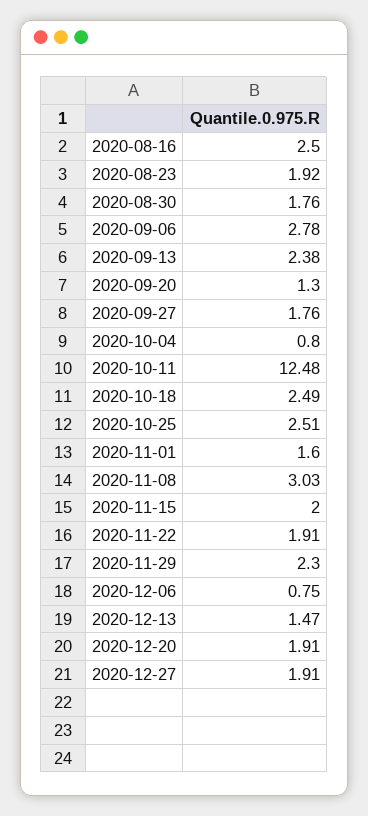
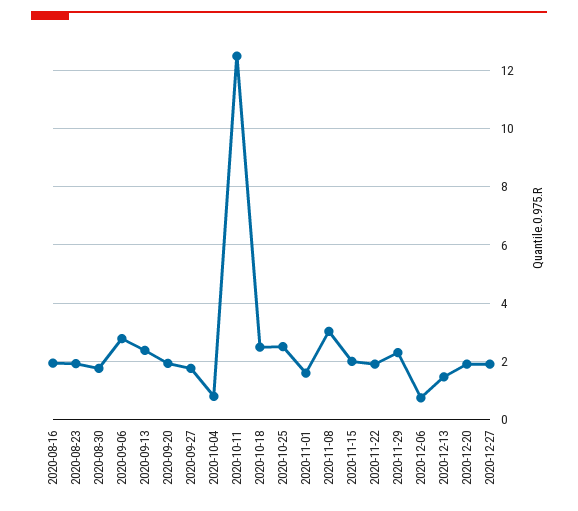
2020-08-16: 2.5 -> 2
2020-09-20: 1.3 -> 2

